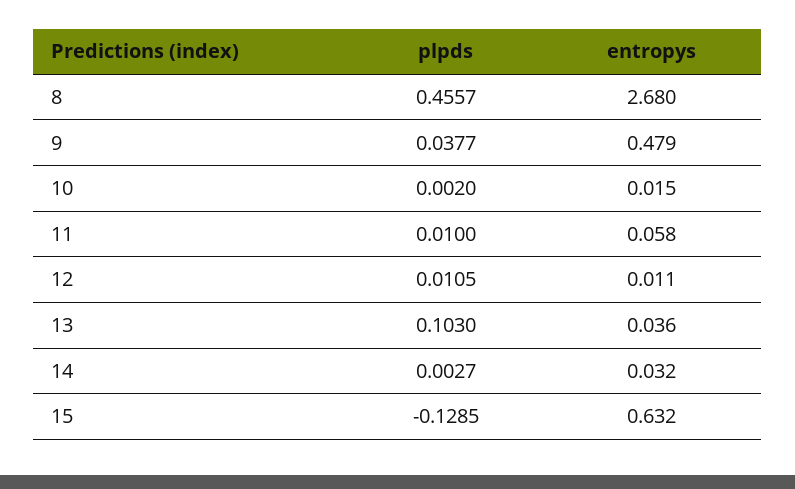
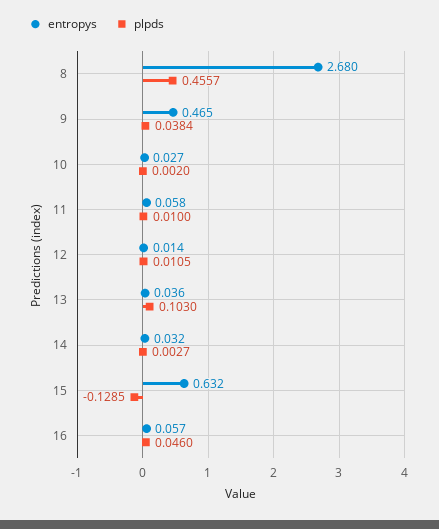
plpds, 9: 0.0377 -> 0.0384
entropys, 9: 0.479 -> 0.465
entropys, 10: 0.015 -> 0.027
entropys, 12: 0.011 -> 0.014
entropys, 16: none -> 0.057
plpds, 16: none -> 0.046

